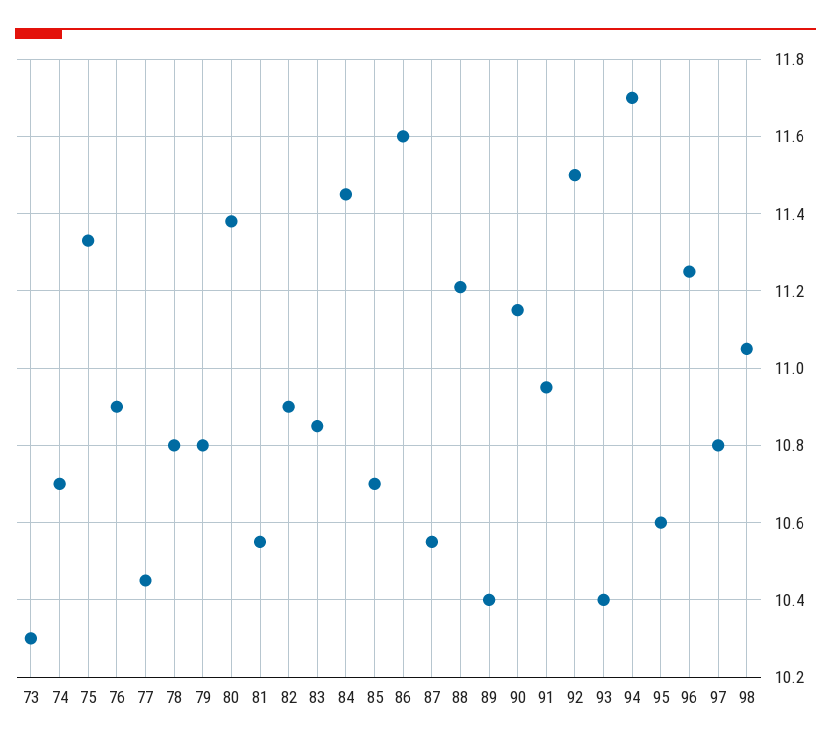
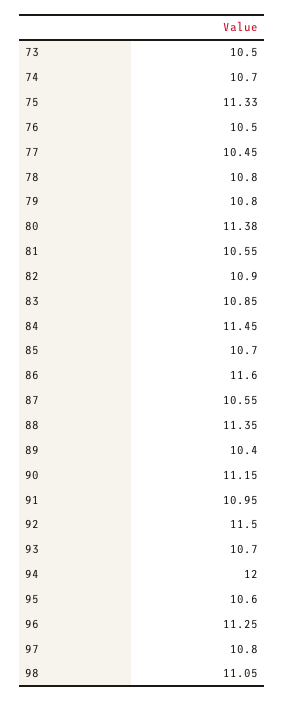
73: 10.3 -> 10.5
76: 10.9 -> 10.5
88: 11.2 -> 11.35
93: 10.4 -> 10.7
94: 11.7 -> 12

